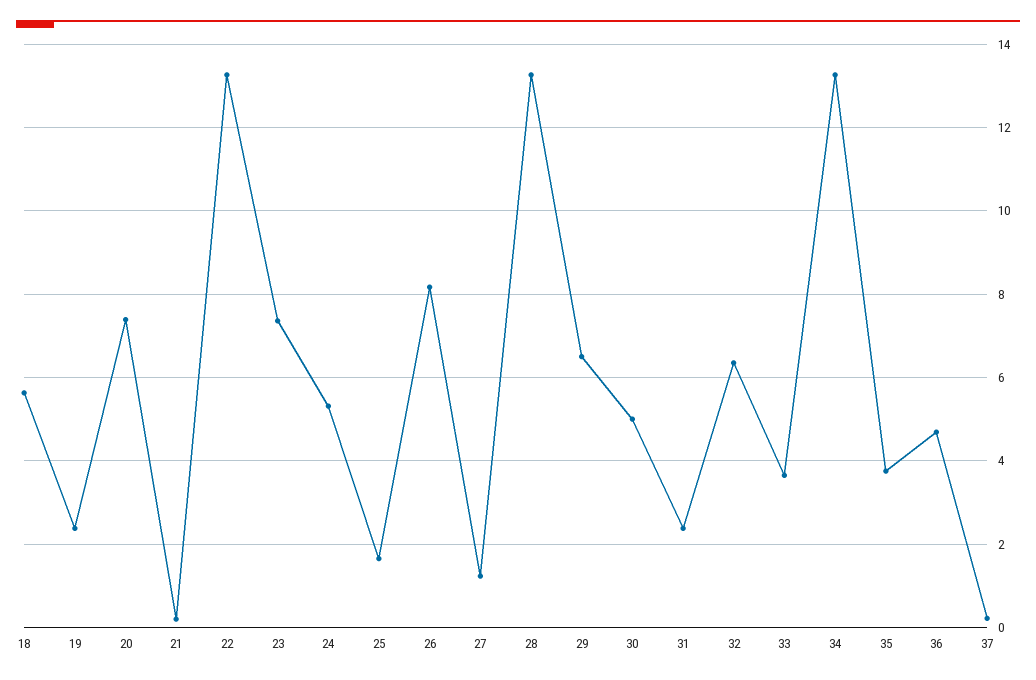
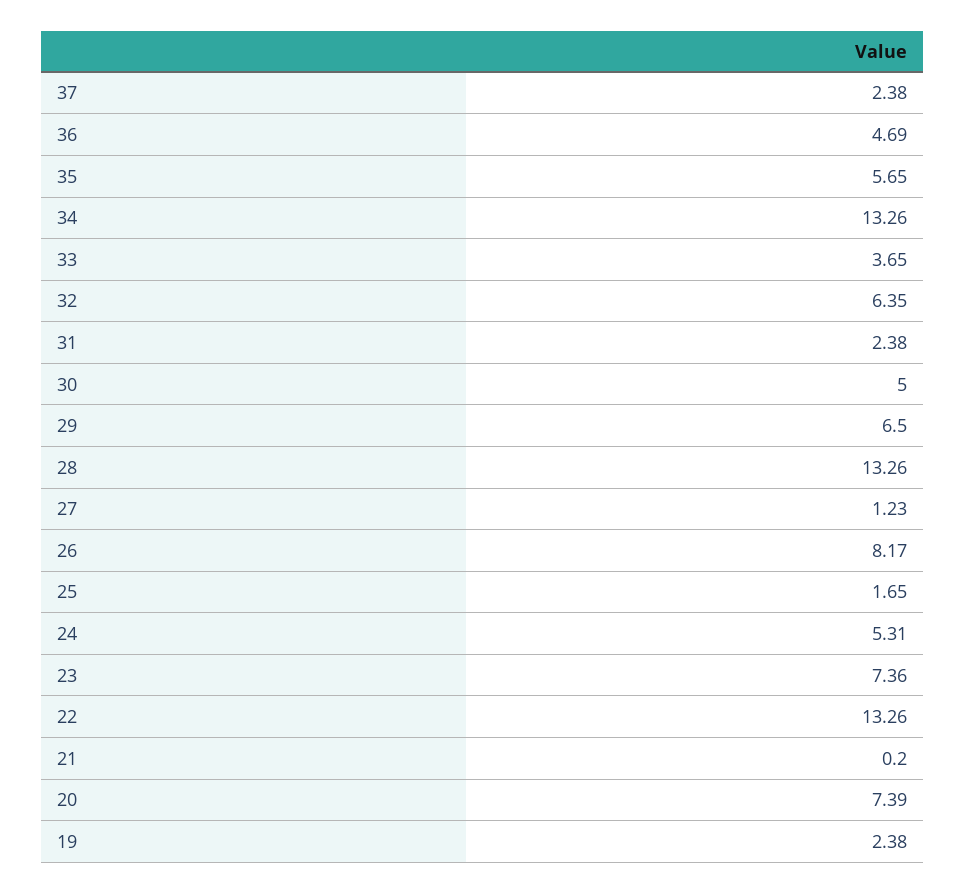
18: 5.6 -> none
35: 3.8 -> 5.65
37: 0.2 -> 2.38

